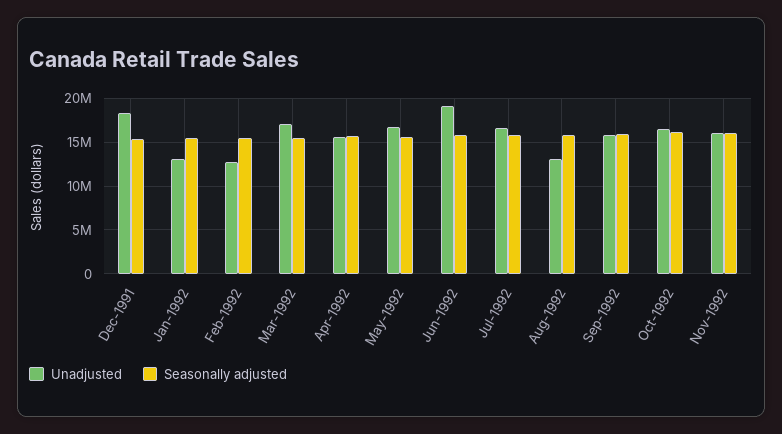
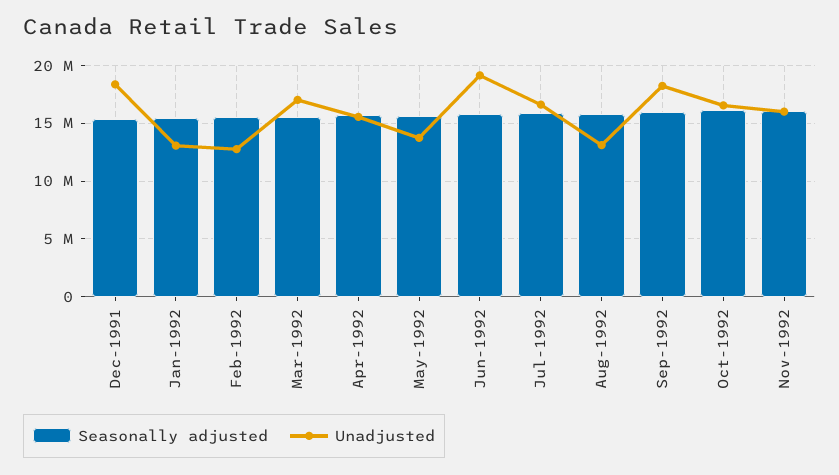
Unadjusted, May-1992: 17000000 -> 14000000
Unadjusted, Sep-1992: 16000000 -> 18000000

